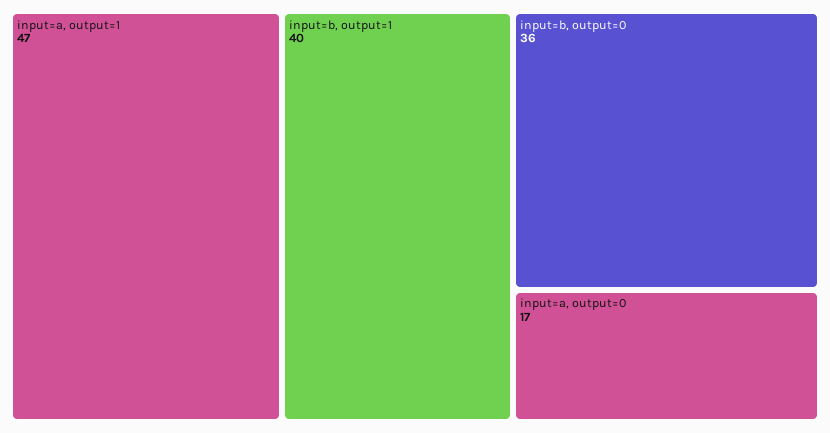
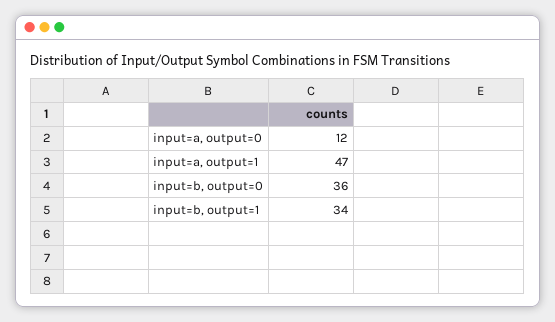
input=b, output=1: 40 -> 34
input=a, output=0: 17 -> 12

